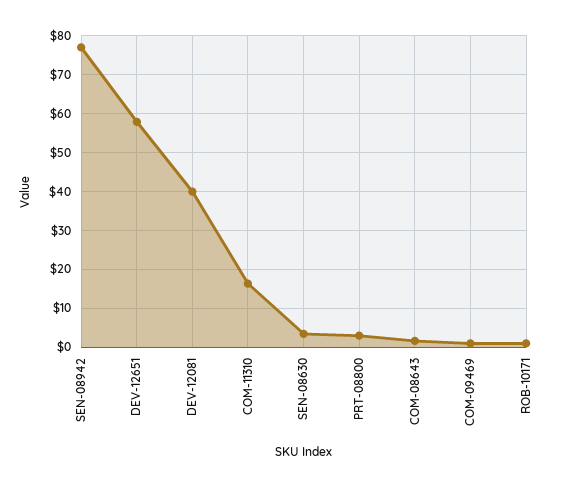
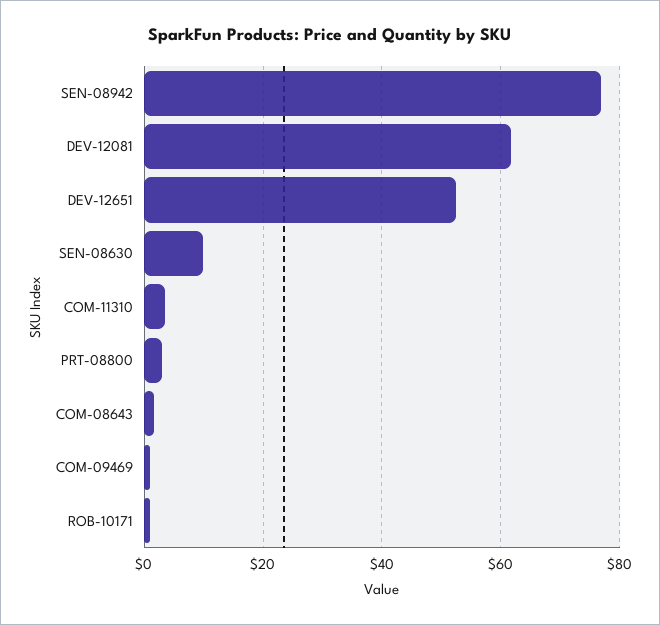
DEV-12651: 58 -> 52
DEV-12081: 40 -> 62
COM-11310: 16 -> 4
SEN-08630: 4 -> 10

